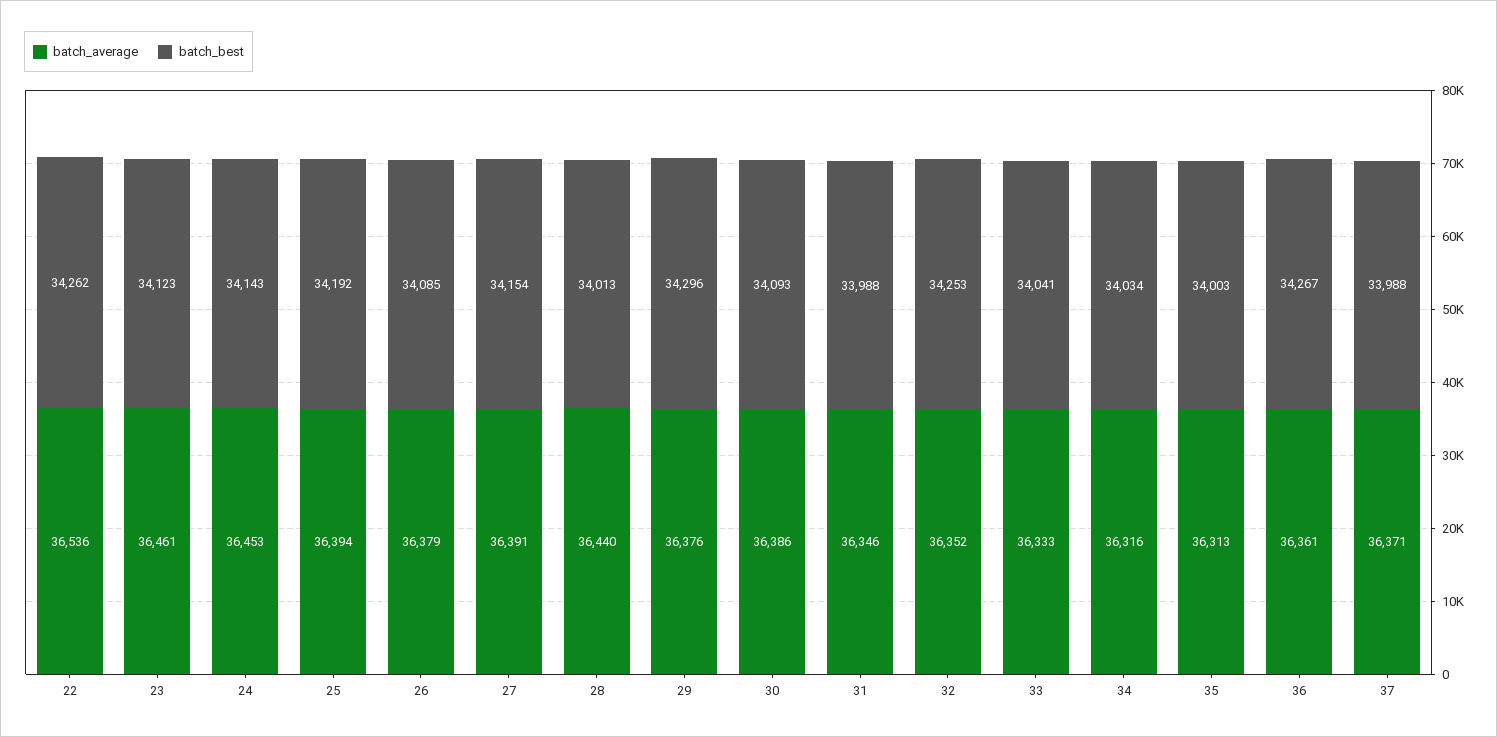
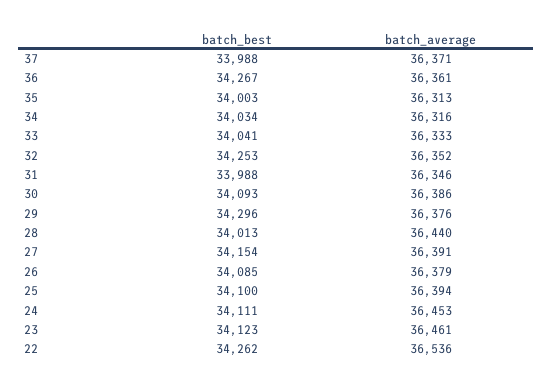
batch_best, 24: 34143 -> 34111
batch_best, 25: 34192 -> 34100

